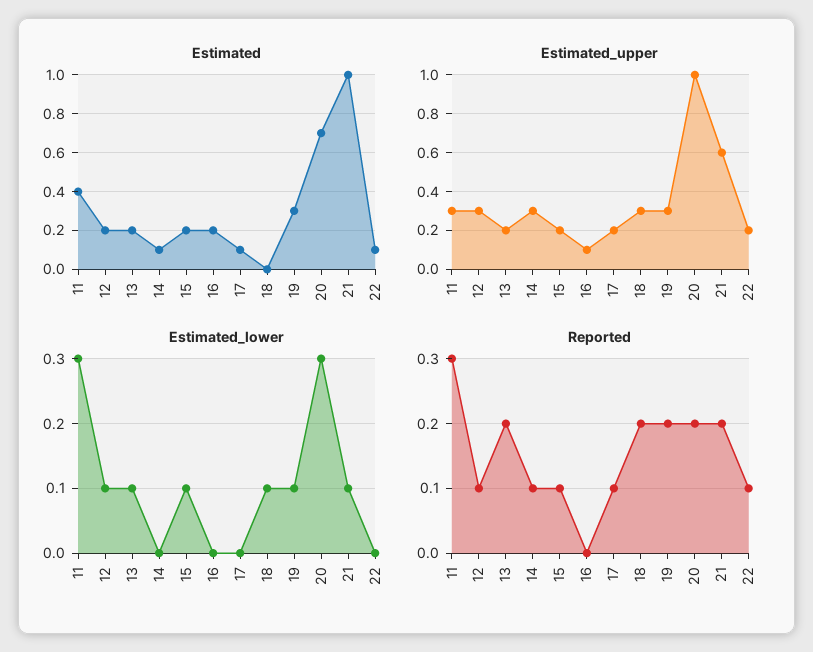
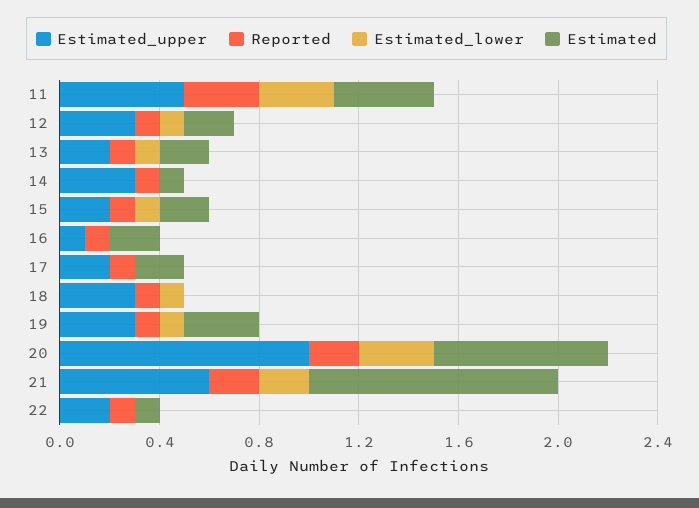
Estimated, 17: 0.1 -> 0.2
Estimated_upper, 11: 0.3 -> 0.5
Estimated_lower, 21: 0.1 -> 0.2
Reported, 13: 0.2 -> 0.1
Reported, 16: 0 -> 0.1
Reported, 18: 0.2 -> 0.1
Reported, 19: 0.2 -> 0.1

